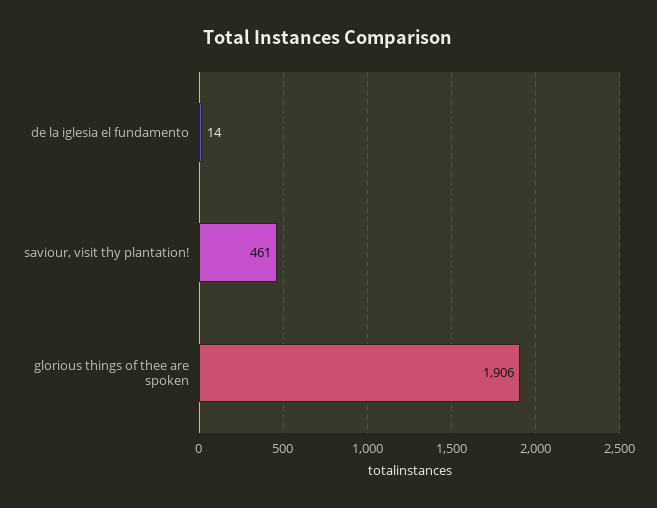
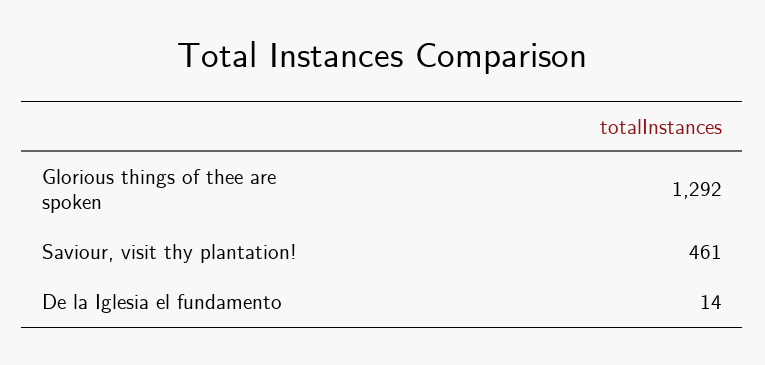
glorious things of thee are spoken: 1906 -> 1292

